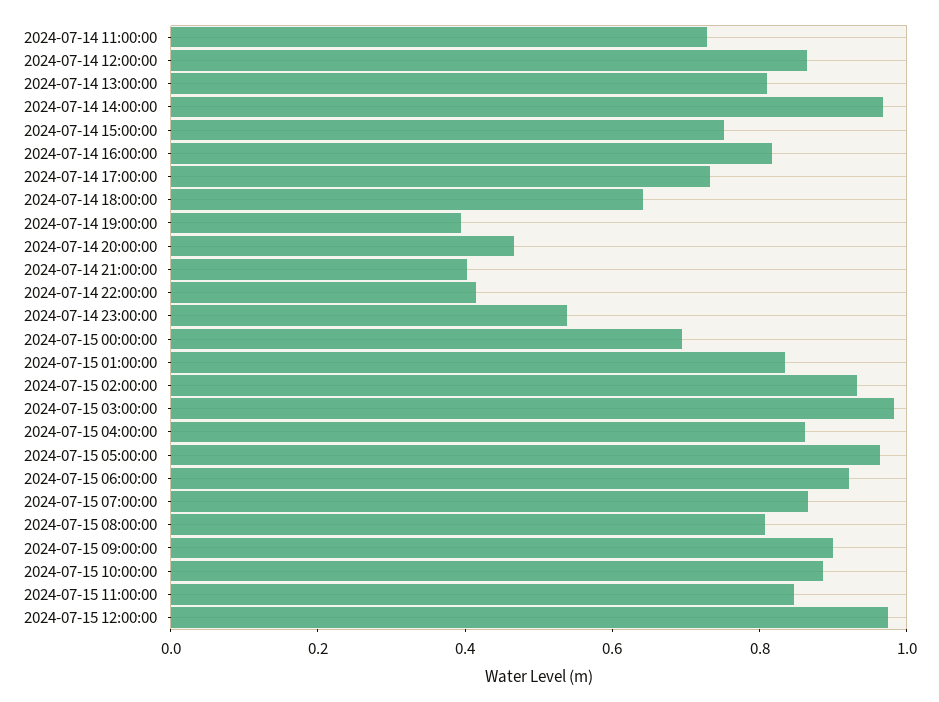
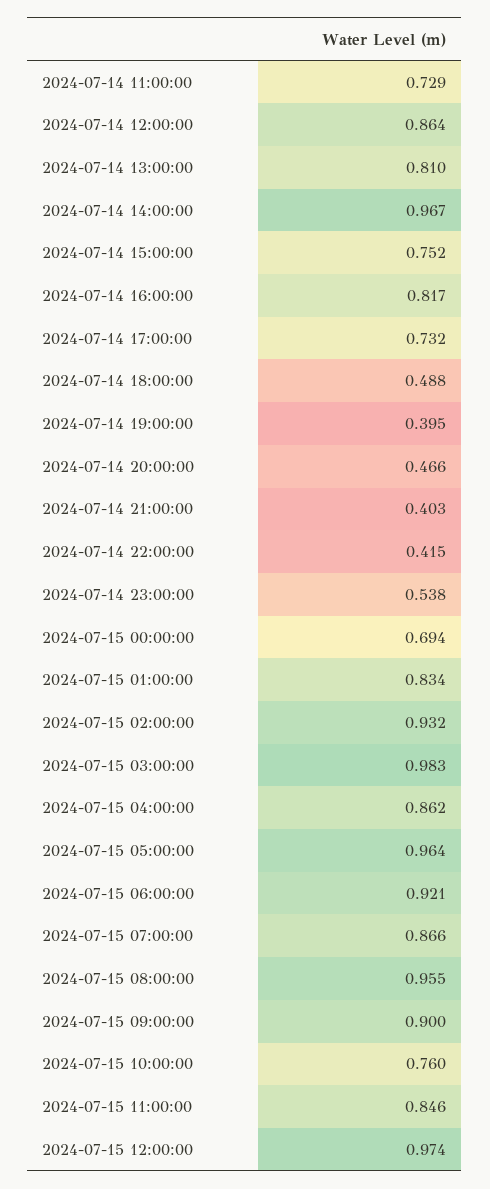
2024-07-14 18:00:00: 0.65 -> 0.488
2024-07-15 08:00:00: 0.8 -> 0.955
2024-07-15 10:00:00: 0.9 -> 0.76

